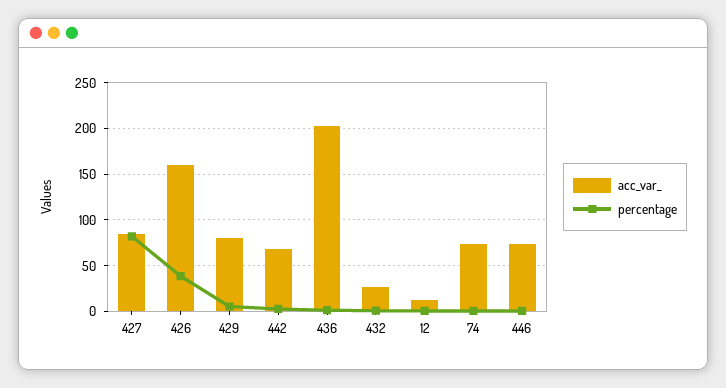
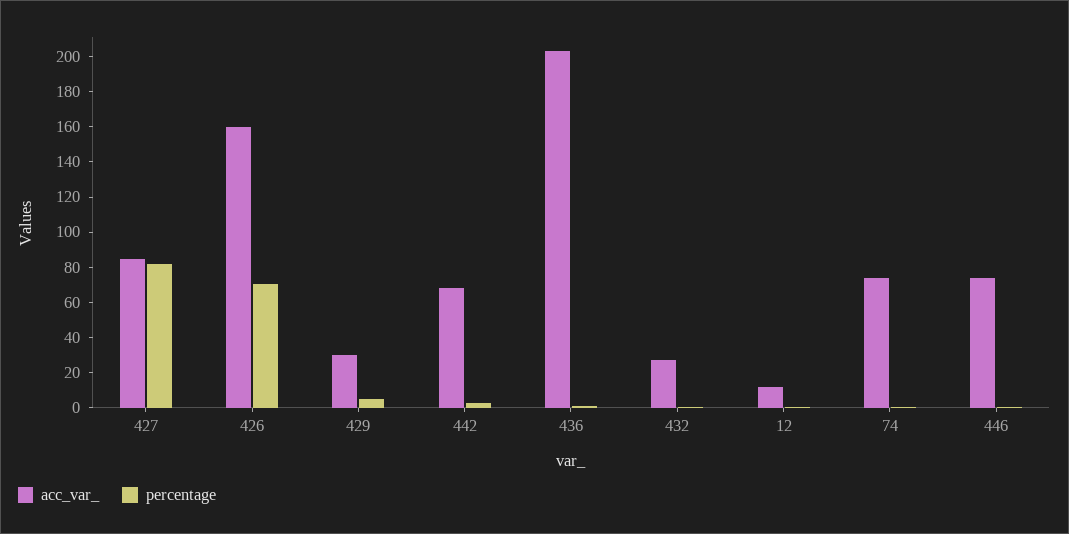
percentage, 426: 40 -> 70
acc_var_, 429: 80 -> 30

